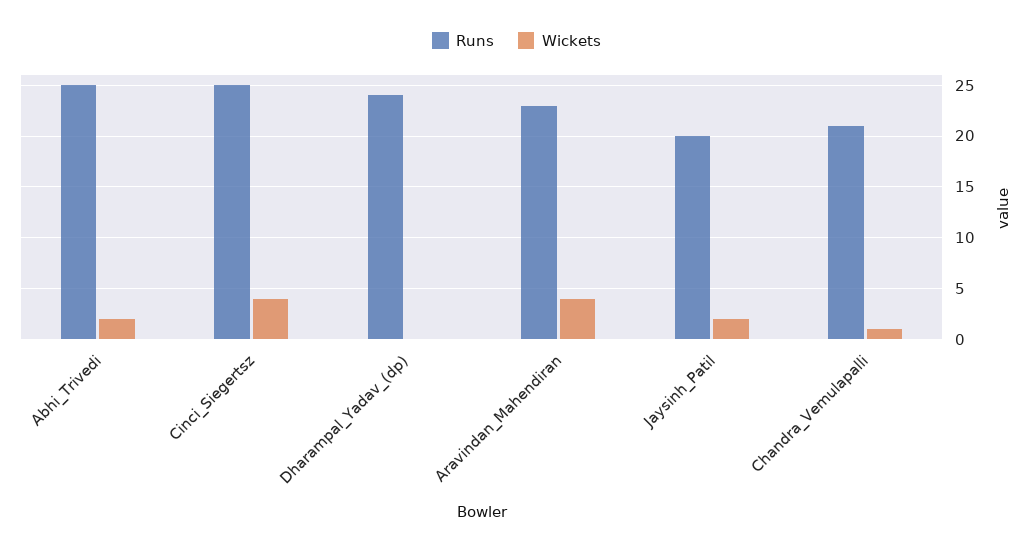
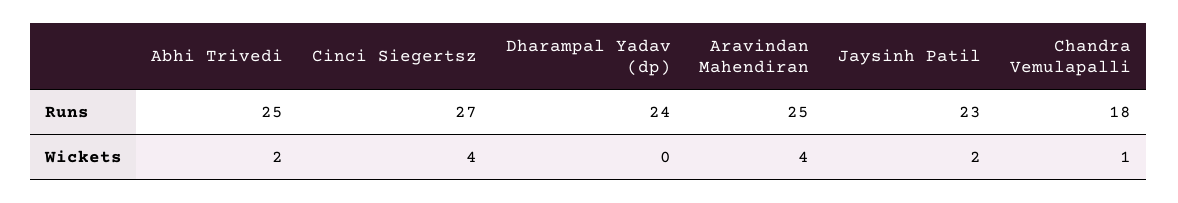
Runs, Cinci_Siegertsz: 25 -> 27
Runs, Aravindan_Mahendiran: 23 -> 25
Runs, Jaysinh_Patil: 20 -> 23
Runs, Chandra_Vemulapalli: 21 -> 18

